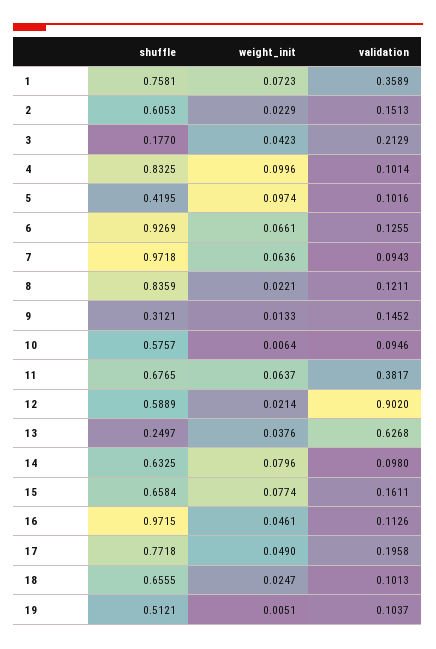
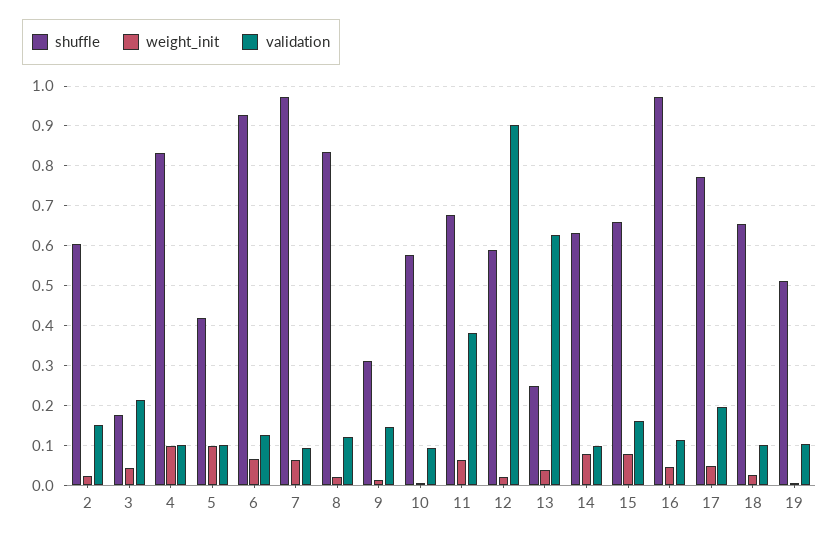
shuffle, 1: 0.7581 -> none
weight_init, 1: 0.0723 -> none
validation, 1: 0.3589 -> none

